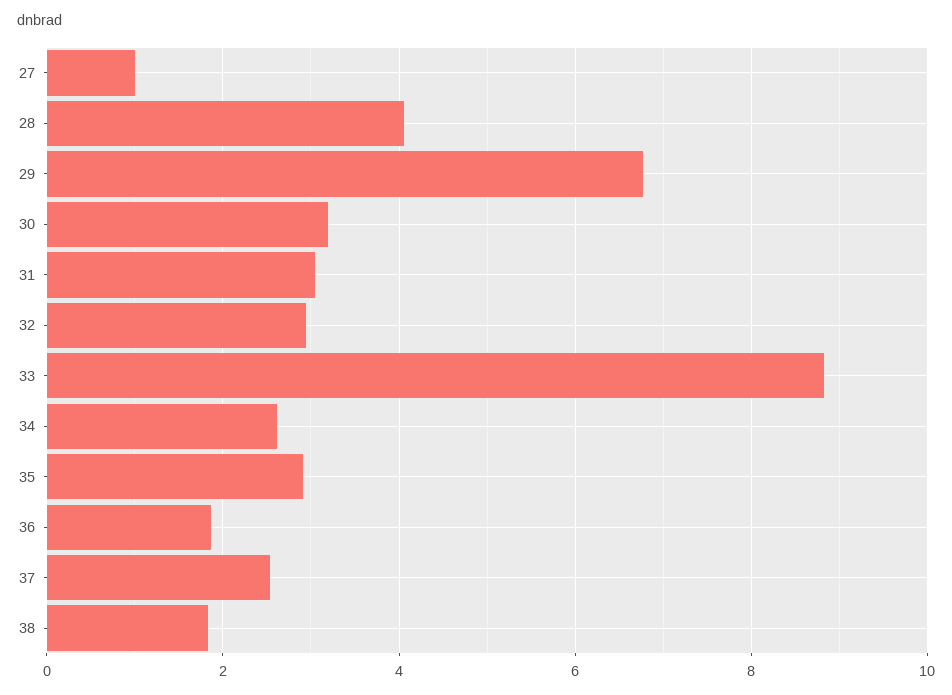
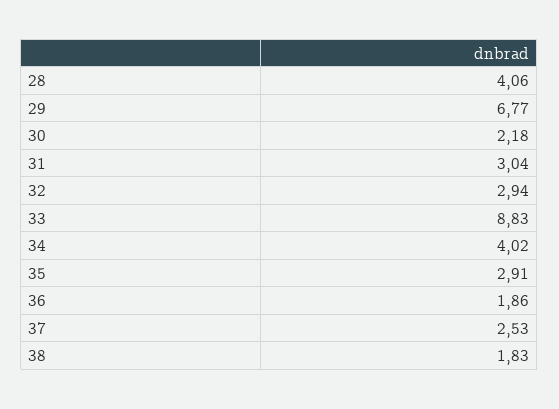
27: 1 -> none
30: 3.2 -> 2.18
34: 2.6 -> 4.02

